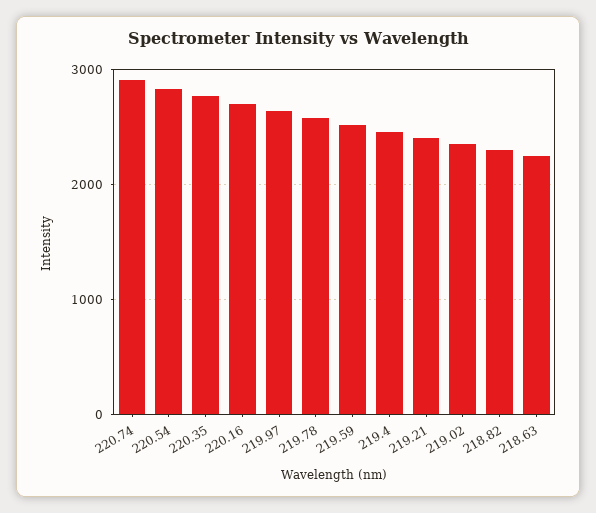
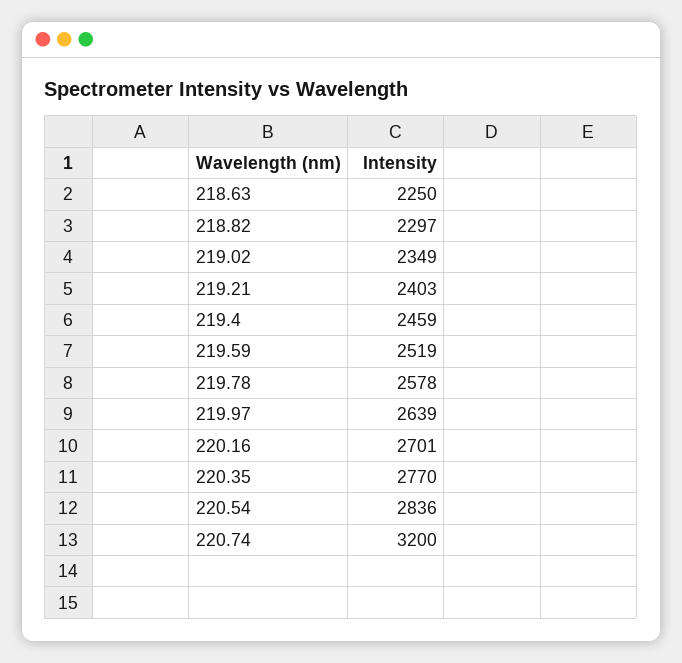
220.74: 2900 -> 3200

